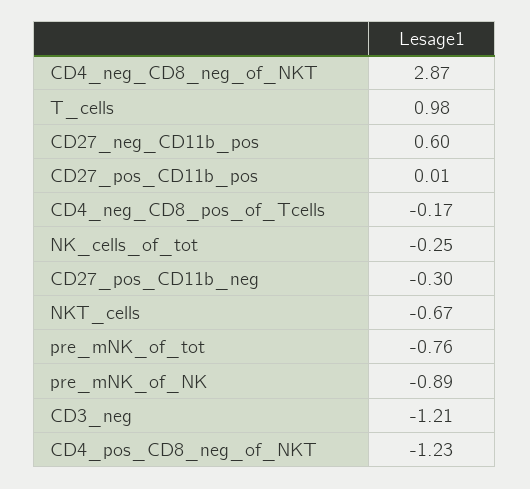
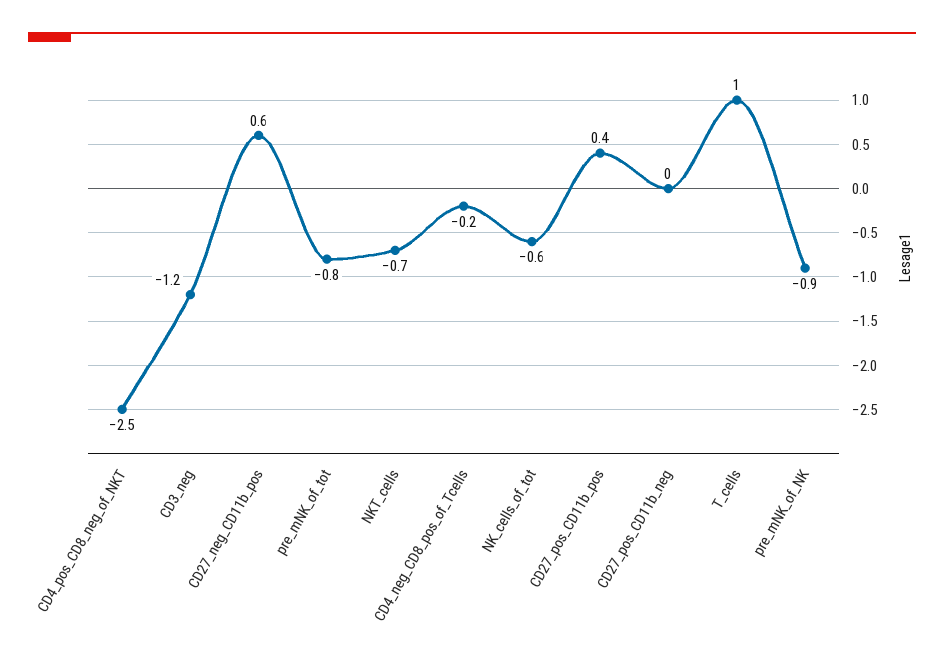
CD4_neg_CD8_neg_of_NKT: 2.87 -> none
CD27_pos_CD11b_pos: 0.01 -> 0.4
NK_cells_of_tot: -0.25 -> -0.6
CD27_pos_CD11b_neg: -0.3 -> 0
CD4_pos_CD8_neg_of_NKT: -1.23 -> -2.5

